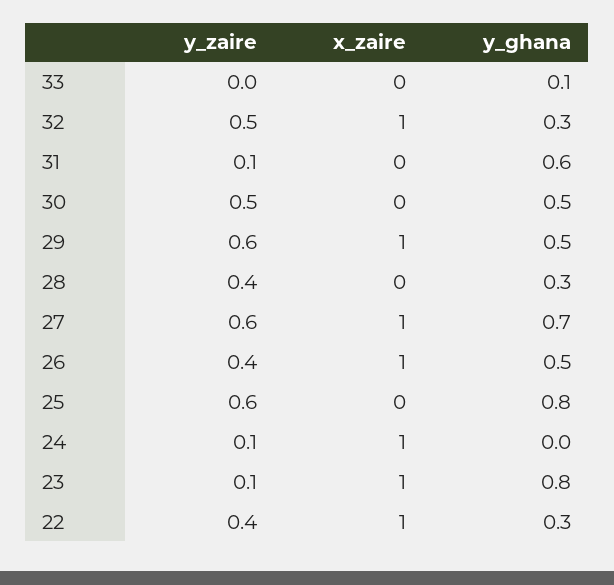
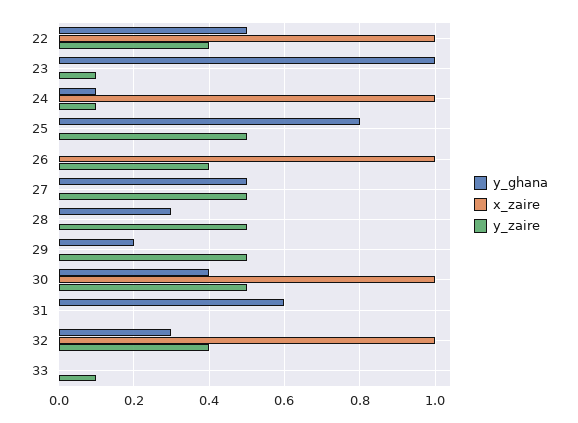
y_zaire, 33: 0 -> 0.1
y_ghana, 33: 0.1 -> 0
y_zaire, 32: 0.5 -> 0.4
y_zaire, 31: 0.1 -> 0
x_zaire, 30: 0 -> 1
y_ghana, 30: 0.5 -> 0.4
y_zaire, 29: 0.6 -> 0.5
x_zaire, 29: 1 -> 0
y_ghana, 29: 0.5 -> 0.2
y_zaire, 28: 0.4 -> 0.5
y_zaire, 27: 0.6 -> 0.5
x_zaire, 27: 1 -> 0
y_ghana, 27: 0.7 -> 0.5
y_ghana, 26: 0.5 -> 0
y_zaire, 25: 0.6 -> 0.5
y_ghana, 24: 0 -> 0.1
x_zaire, 23: 1 -> 0
y_ghana, 23: 0.8 -> 1
y_ghana, 22: 0.3 -> 0.5

